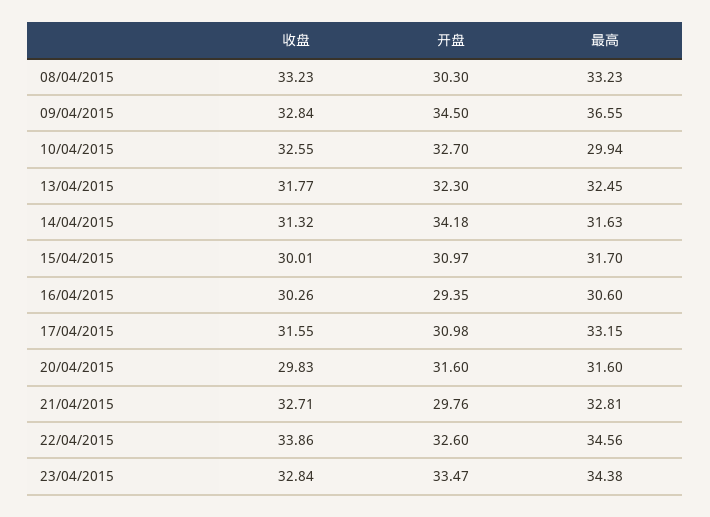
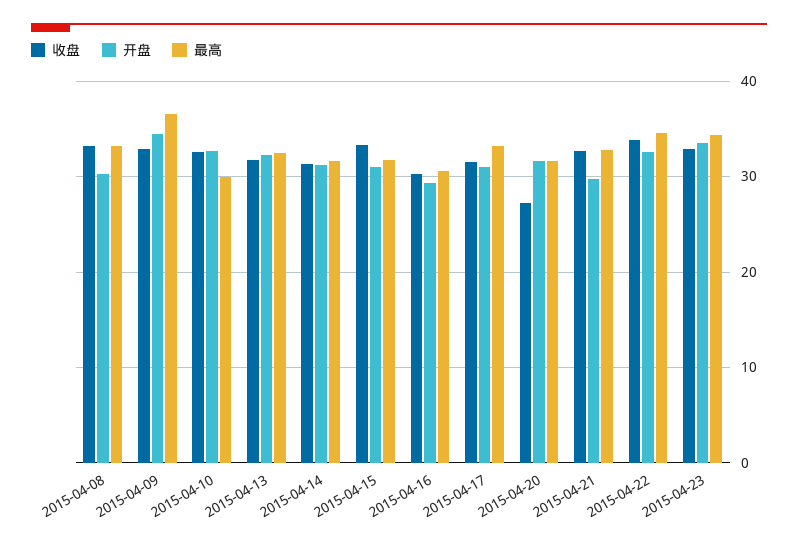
开盘, 14/04/2015: 34.18 -> 31
收盘, 15/04/2015: 30.01 -> 33
收盘, 20/04/2015: 29.83 -> 27

